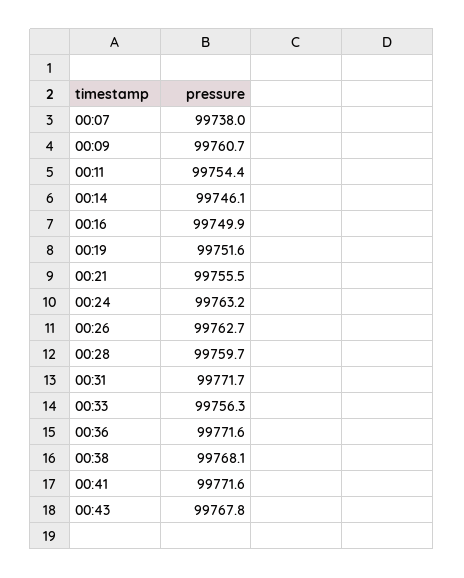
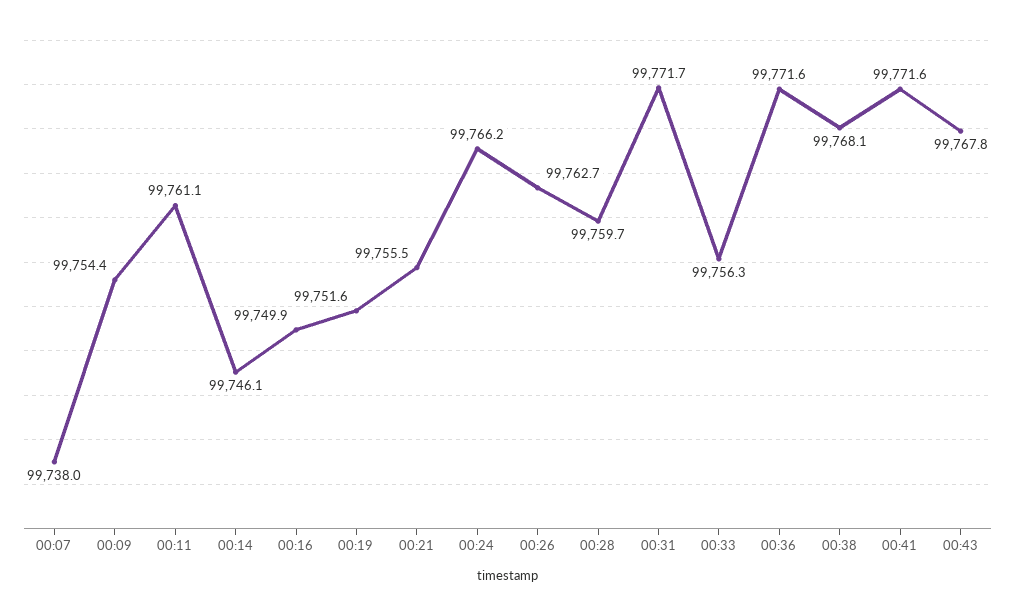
00:09: 99760.7 -> 99754.4
00:11: 99754.4 -> 99761.1
00:24: 99763.2 -> 99766.2

